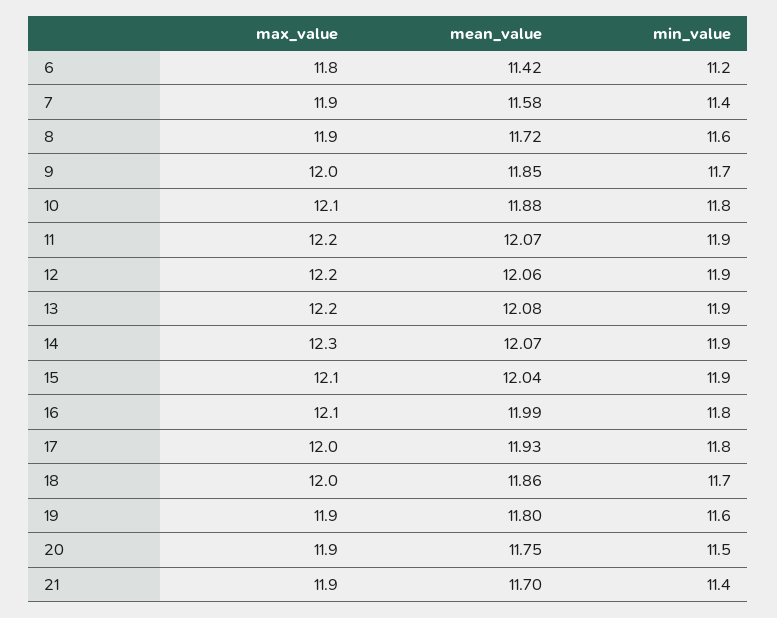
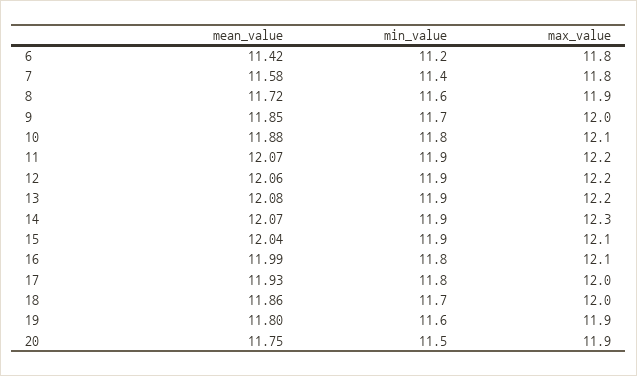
max_value, 7: 11.9 -> 11.8
max_value, 21: 11.9 -> none
mean_value, 21: 11.7 -> none
min_value, 21: 11.4 -> none

